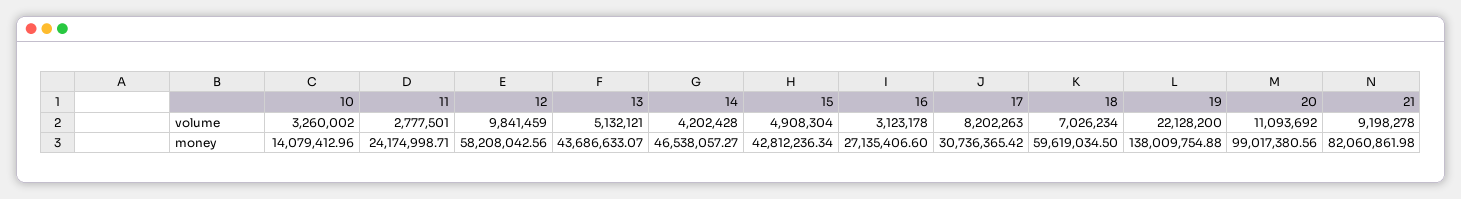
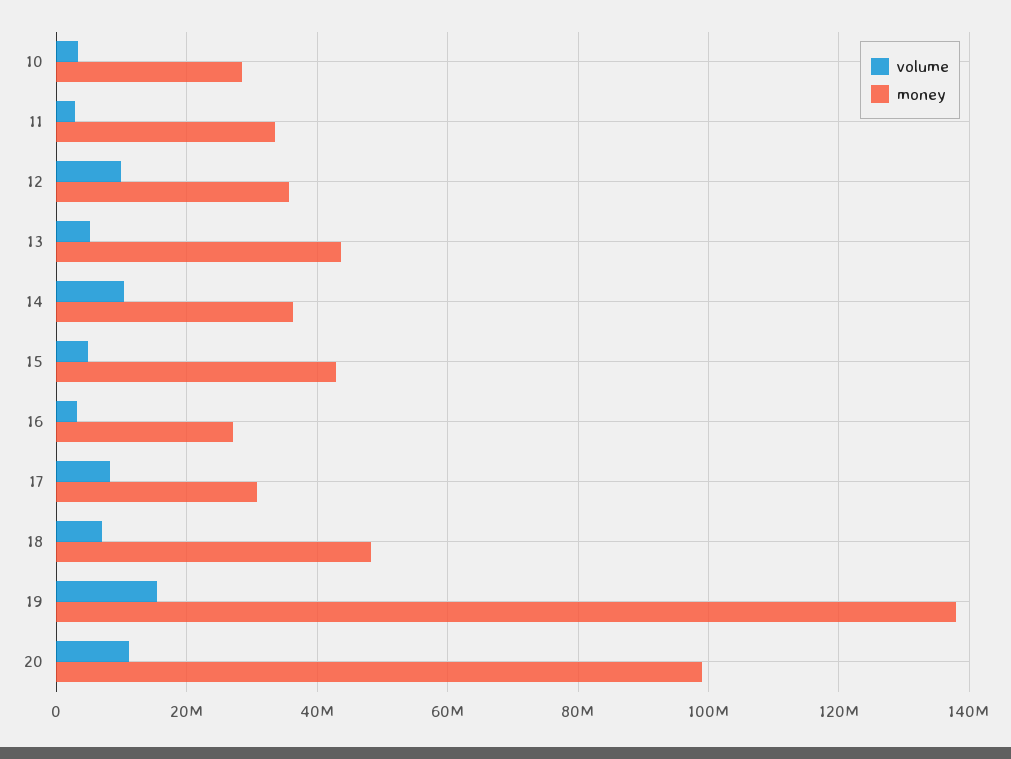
volume, 14: 4202428 -> 10000000
volume, 19: 22128200 -> 16000000
volume, 21: 9198278 -> none
money, 10: 14079412.96 -> 28000000
money, 11: 24174998.71 -> 34000000
money, 12: 58208042.56 -> 36000000
money, 14: 46538057.27 -> 36000000
money, 18: 59619034.5 -> 48000000
money, 21: 82060861.98 -> none

